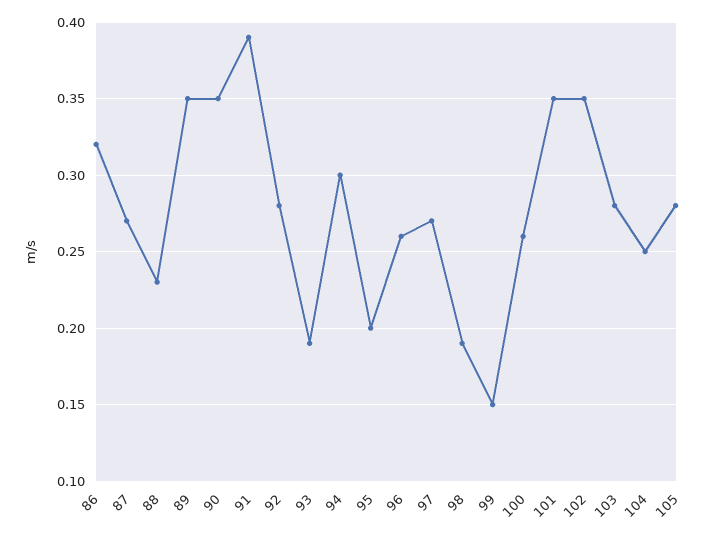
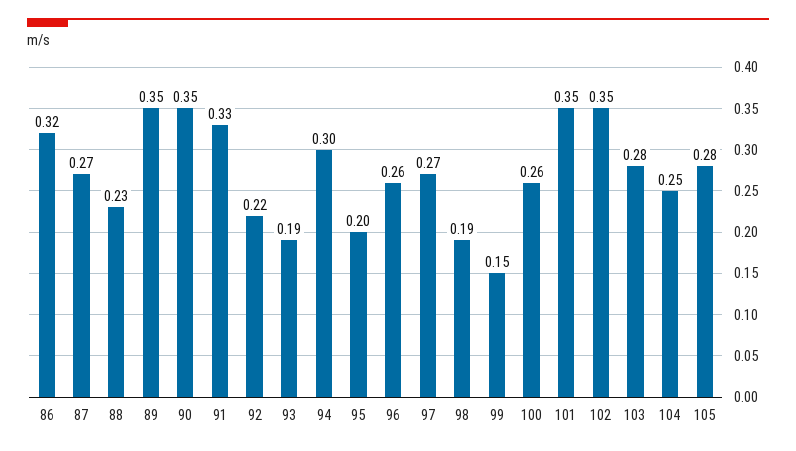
91: 0.39 -> 0.33
92: 0.28 -> 0.22

